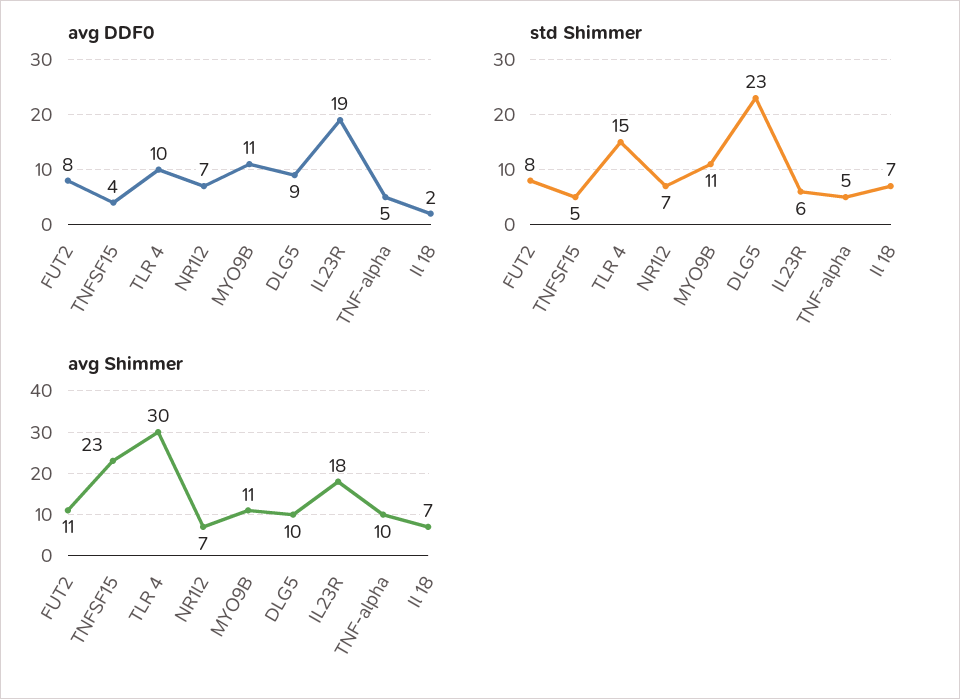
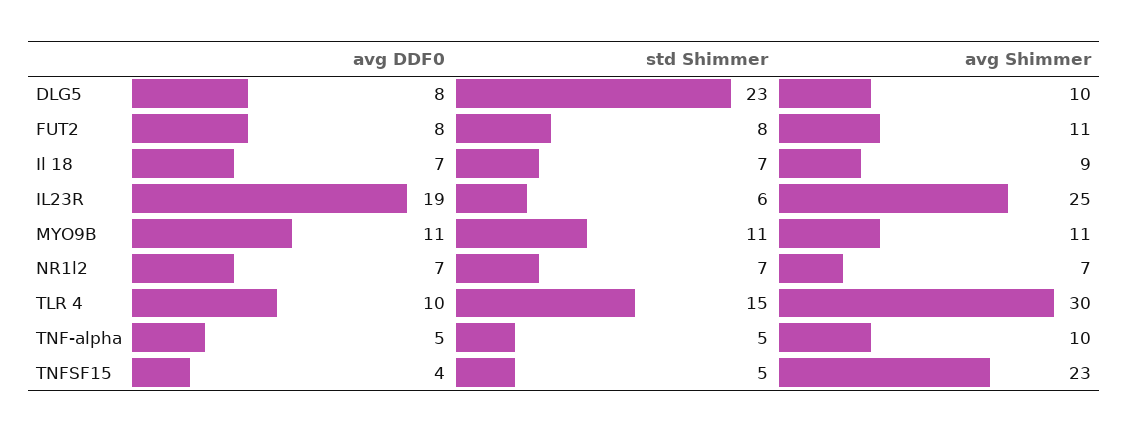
avg DDF0, DLG5: 9 -> 8
avg DDF0, Il 18: 2 -> 7
avg Shimmer, IL23R: 18 -> 25
avg Shimmer, Il 18: 7 -> 9

